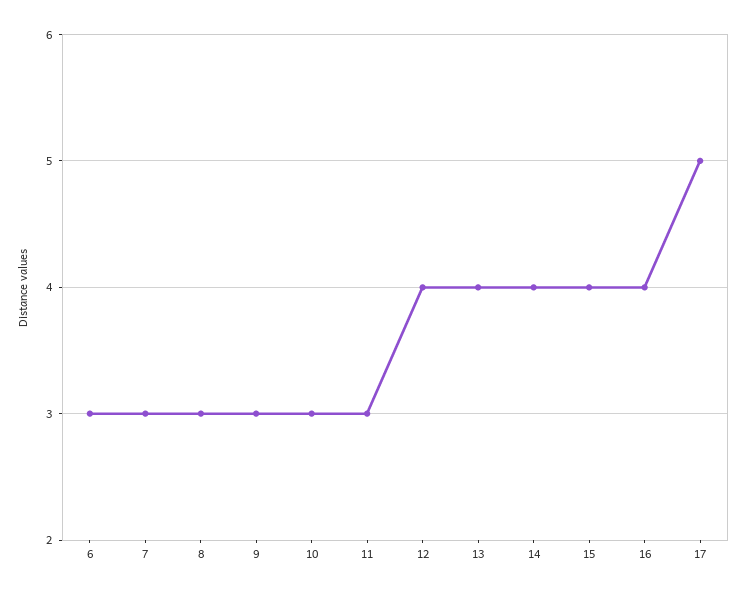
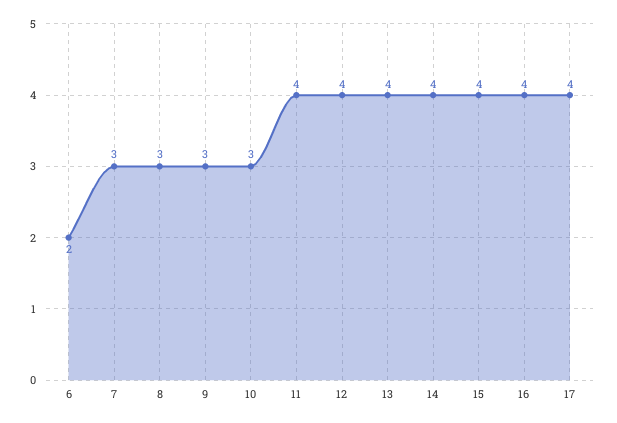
6: 3 -> 2
11: 3 -> 4
17: 5 -> 4

